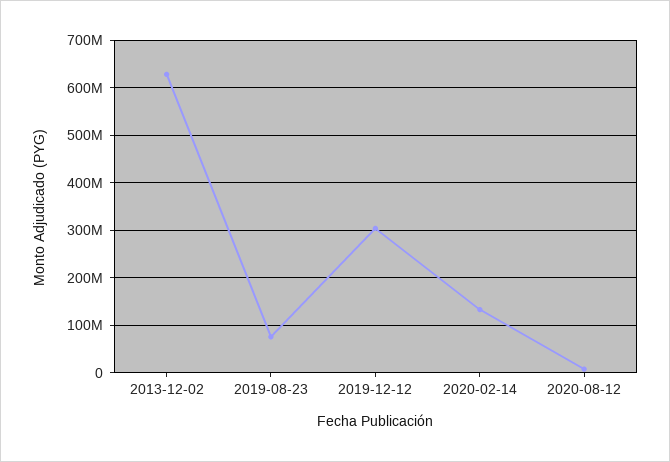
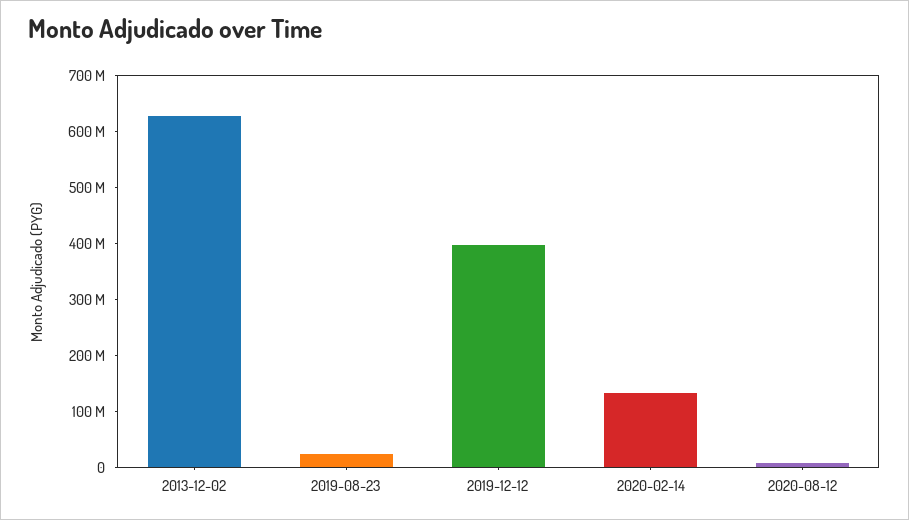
2019-08-23: 80000000 -> 20000000
2019-12-12: 300000000 -> 400000000

